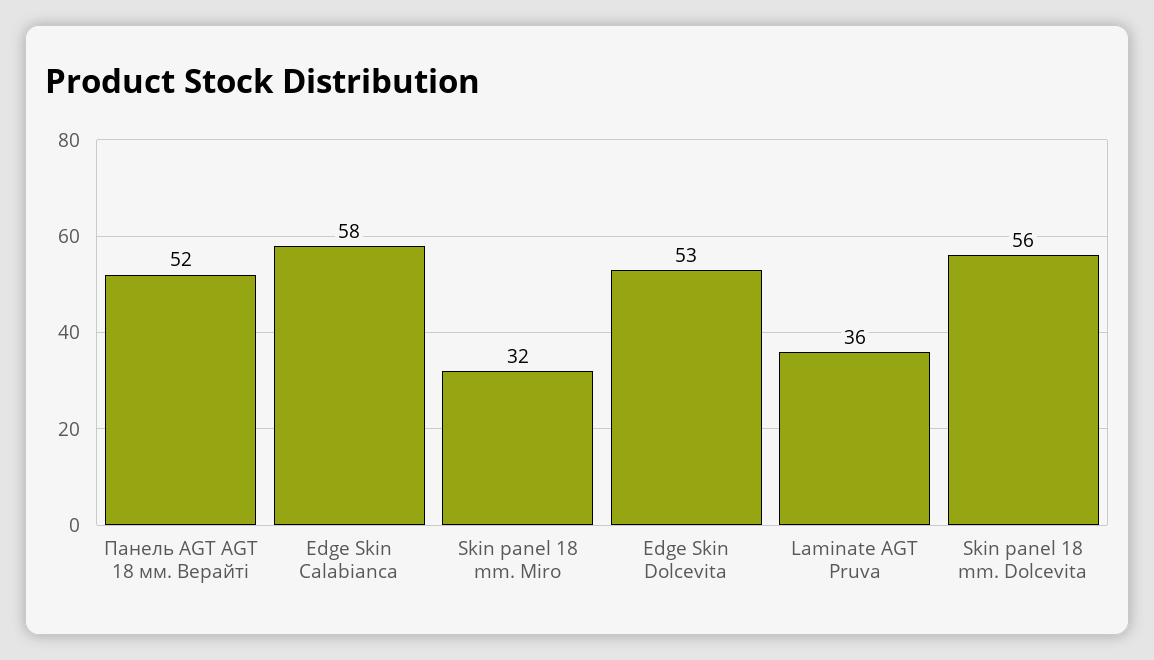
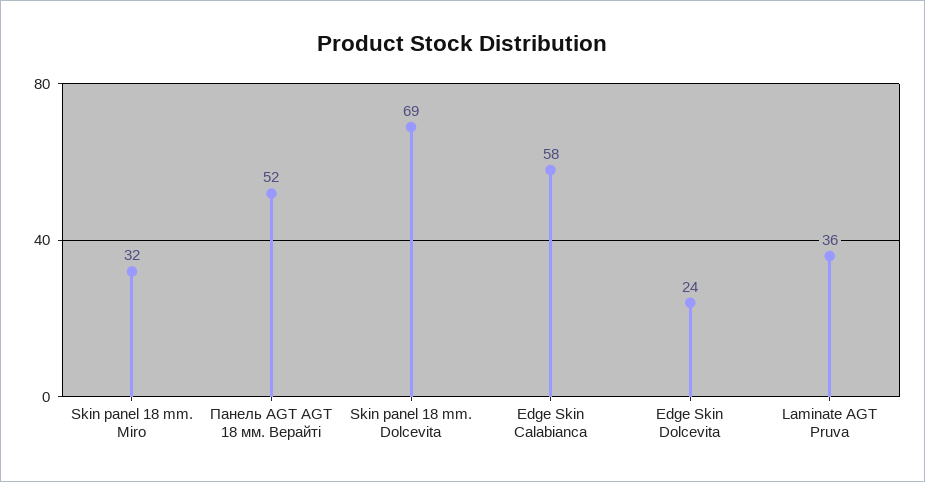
Edge Skin Dolcevita: 53 -> 24
Skin panel 18 mm. Dolcevita: 56 -> 69

